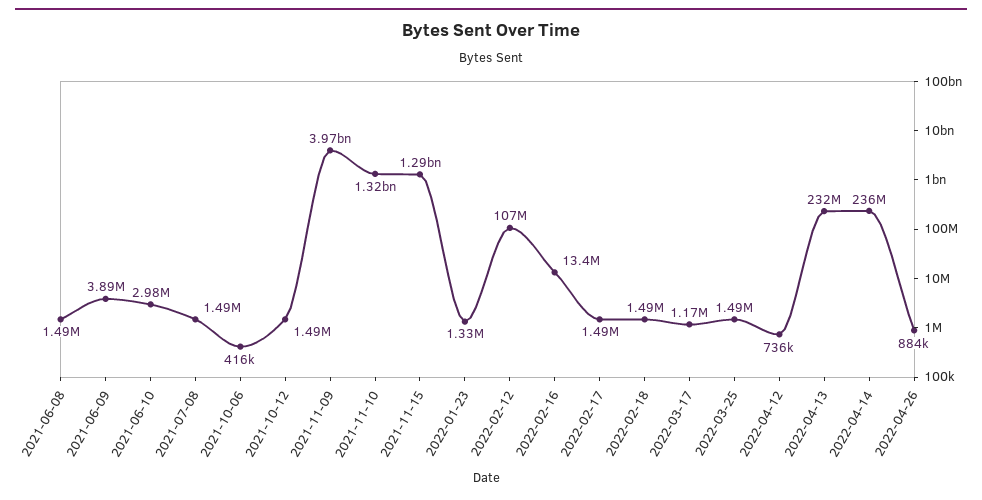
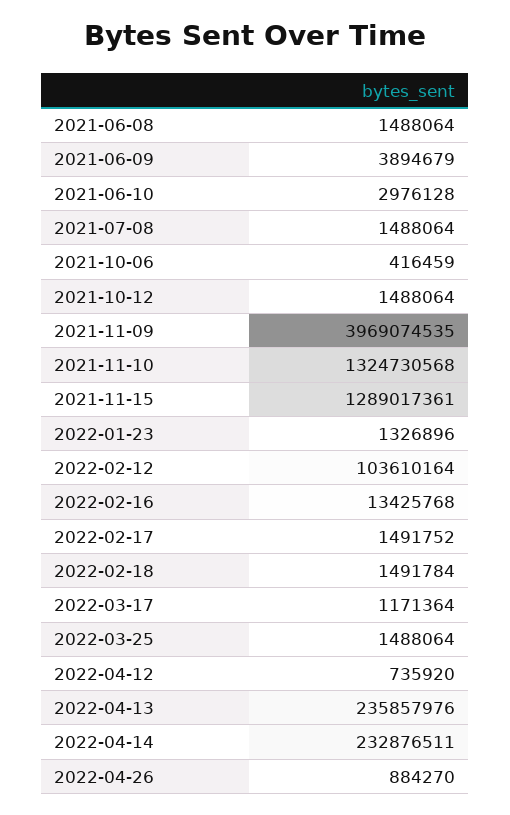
2022-02-12: 107000000 -> 103610164
2022-04-13: 232000000 -> 235857976
2022-04-14: 236000000 -> 232876511

